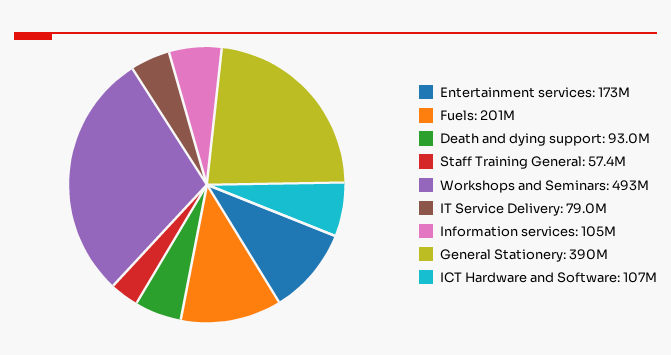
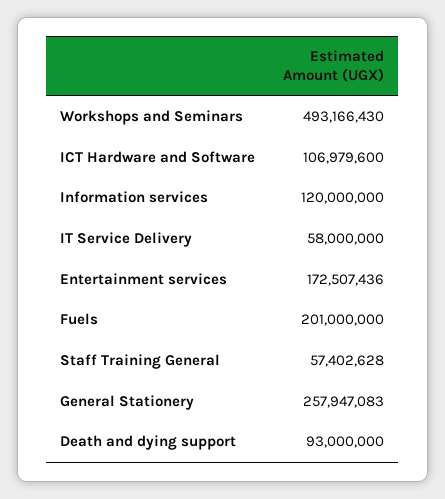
IT Service Delivery: 79000000 -> 58000000
Information services: 105000000 -> 120000000
General Stationery: 390000000 -> 257947083

